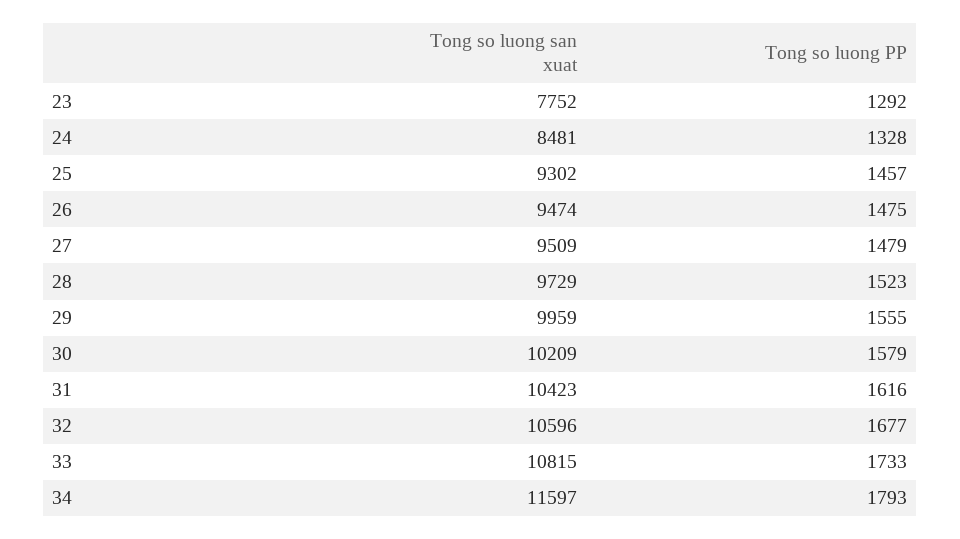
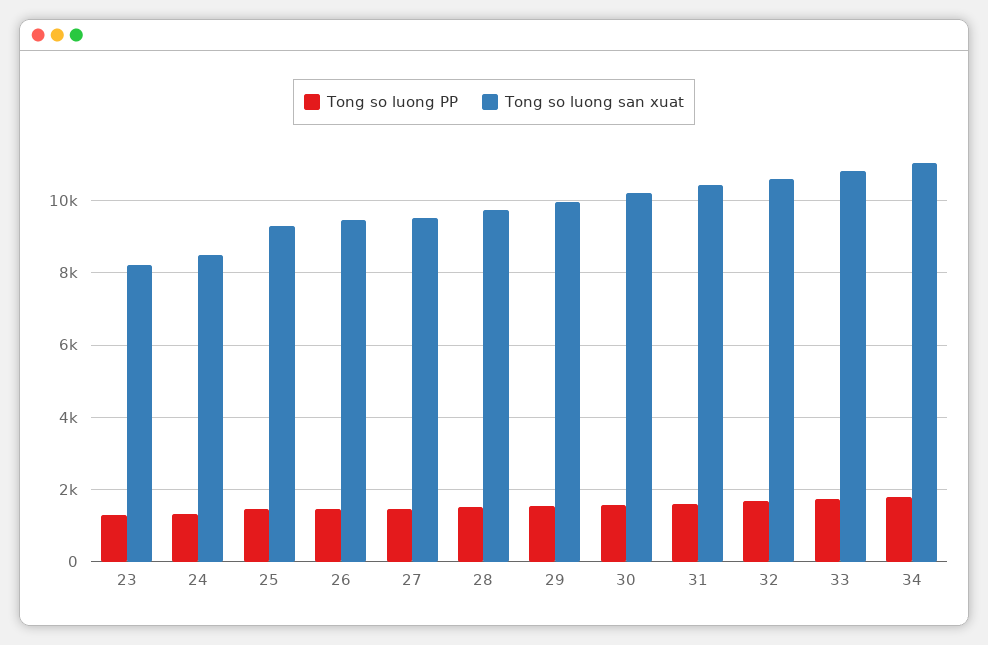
Tong so luong san xuat, 23: 7752 -> 8200
Tong so luong san xuat, 34: 11597 -> 11000

